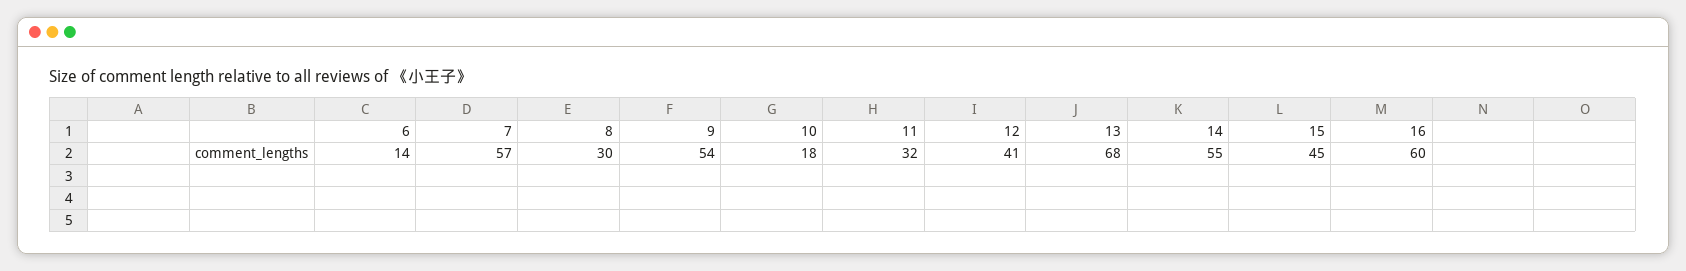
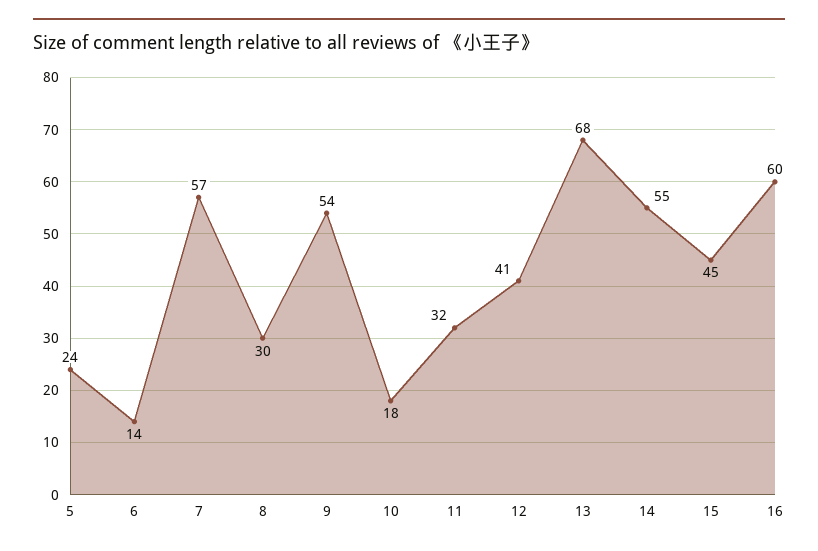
5: none -> 24

